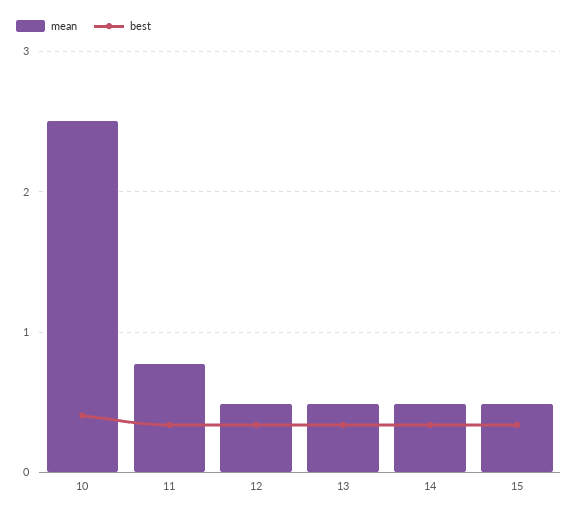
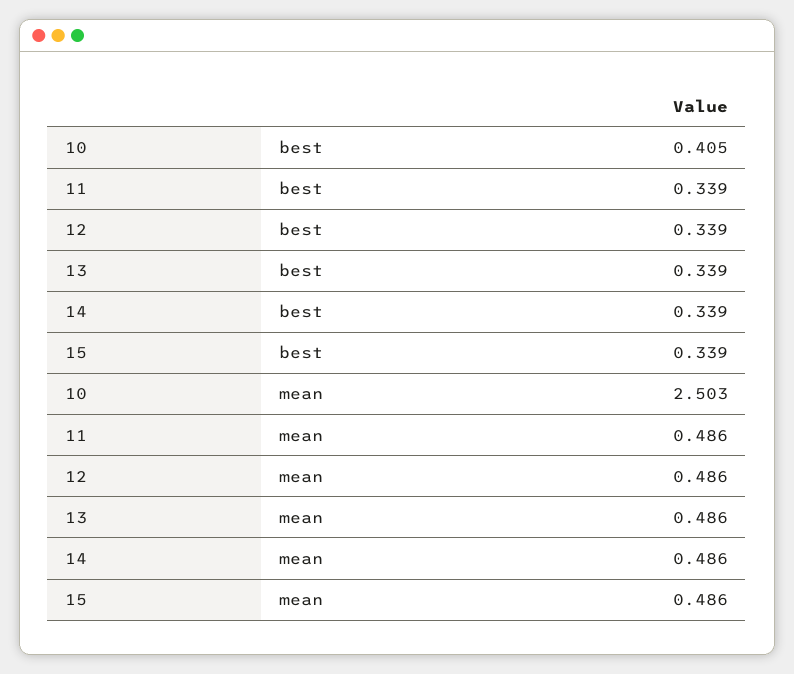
mean, 11: 0.8 -> 0.486

